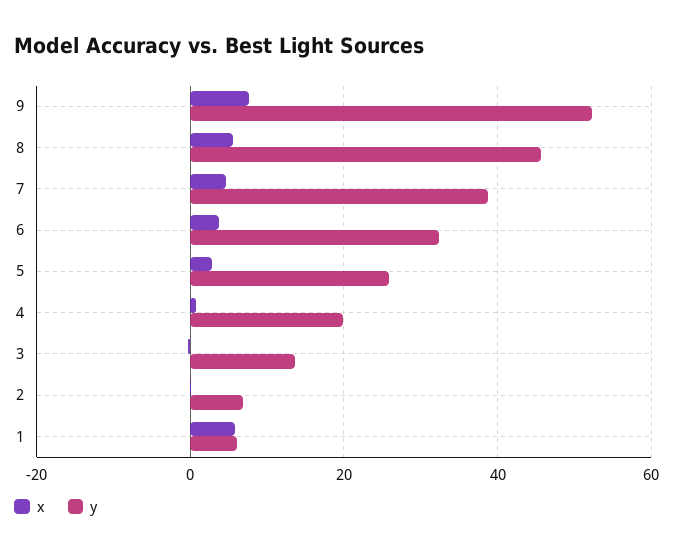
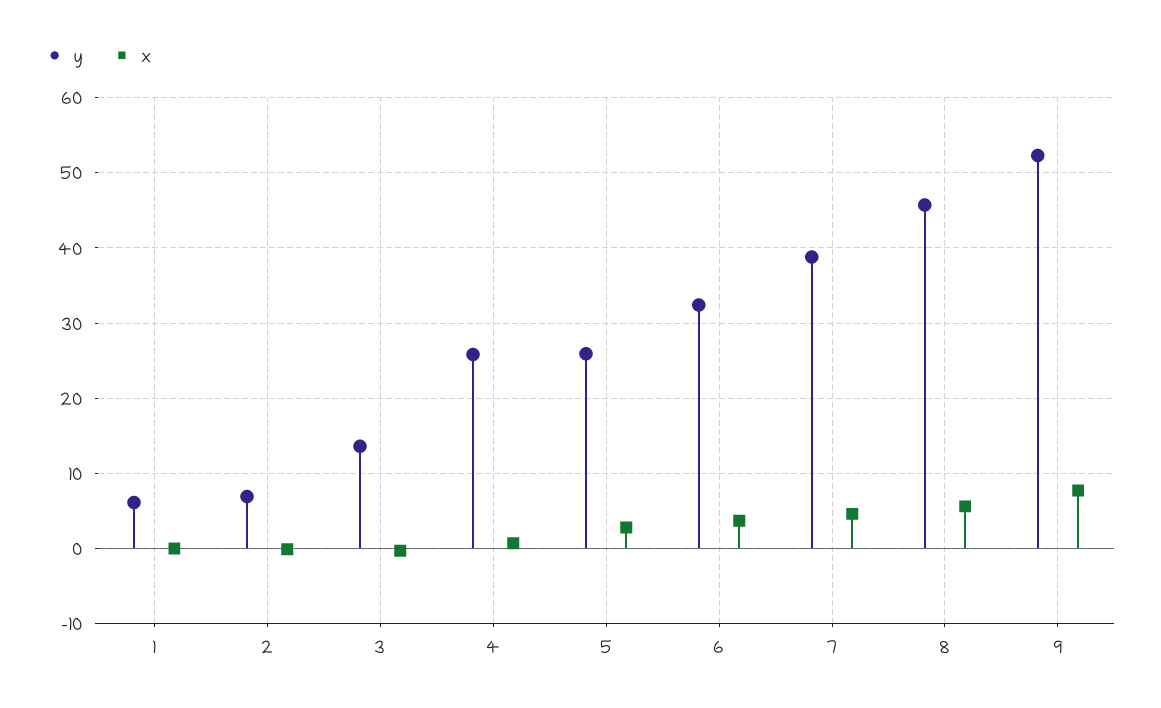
y, 4: 20 -> 26
x, 1: 6 -> 0

